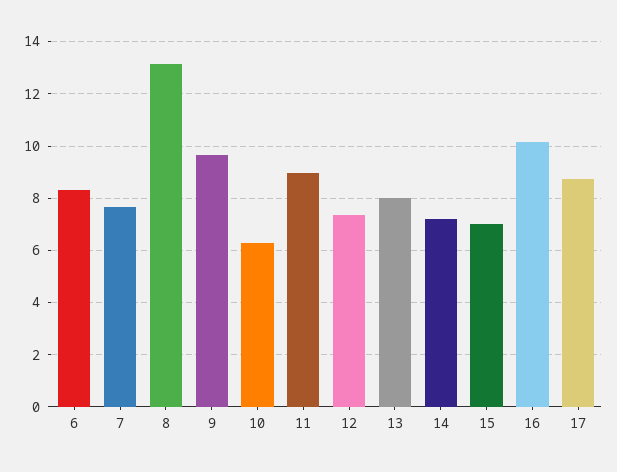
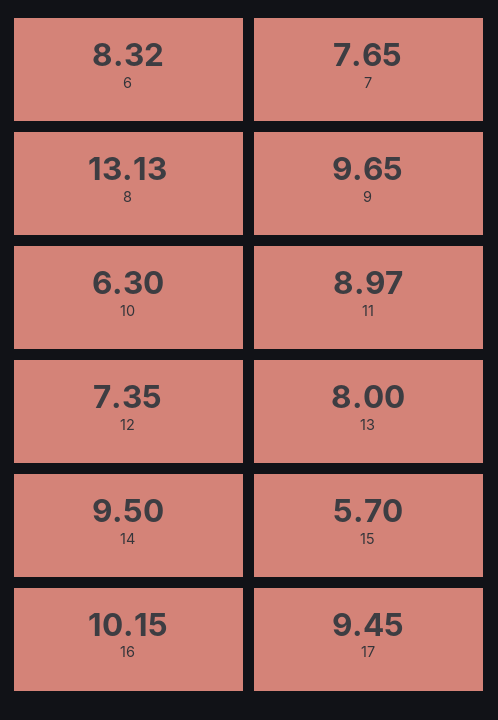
14: 7.25 -> 9.5
15: 7 -> 5.7
17: 8.75 -> 9.45

